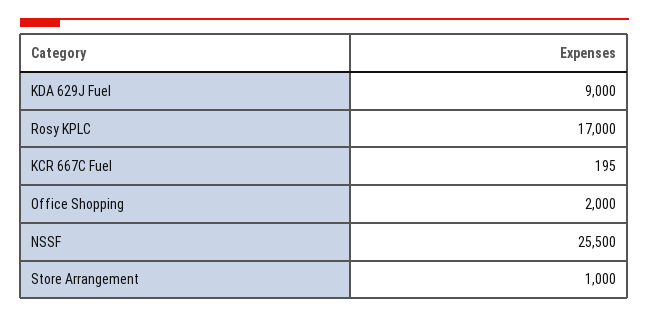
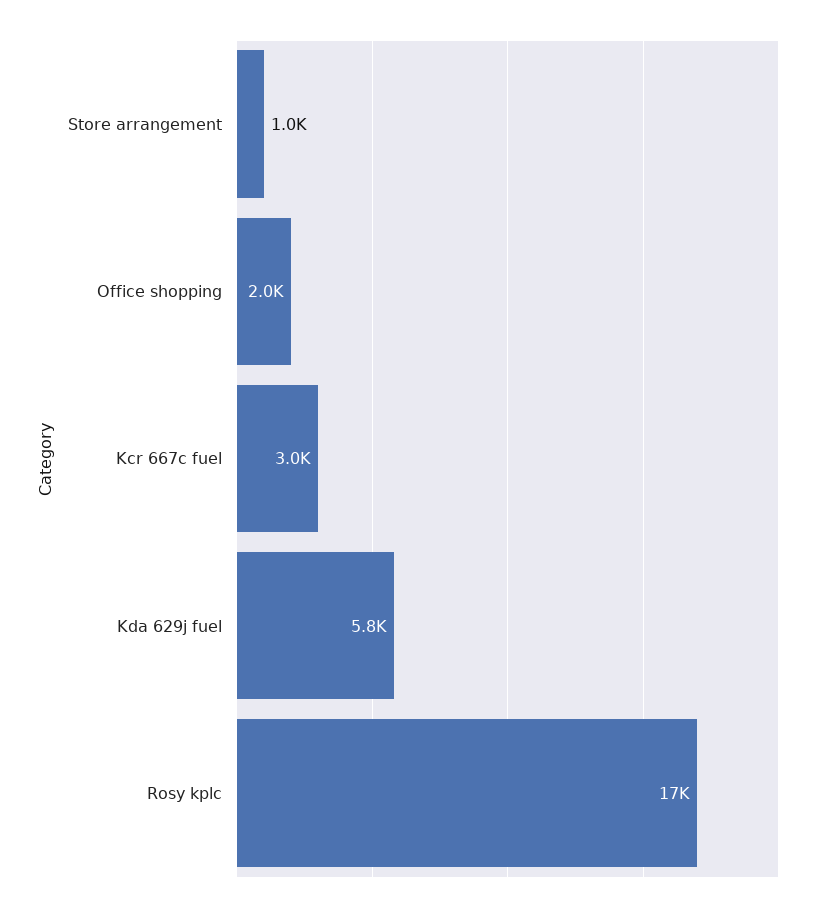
KDA 629J Fuel: 9000 -> 5800
KCR 667C Fuel: 195 -> 3000
NSSF: 25500 -> none

